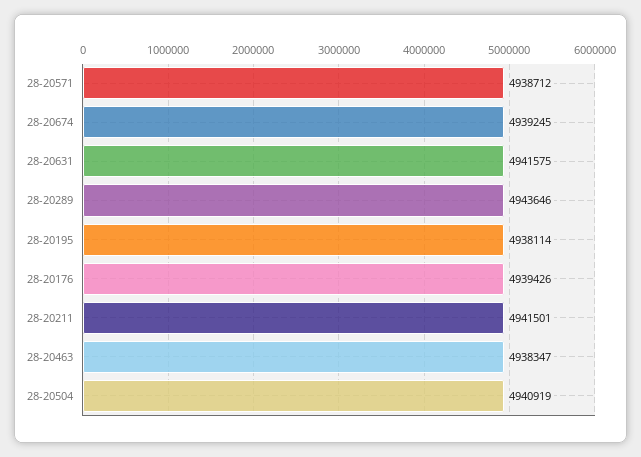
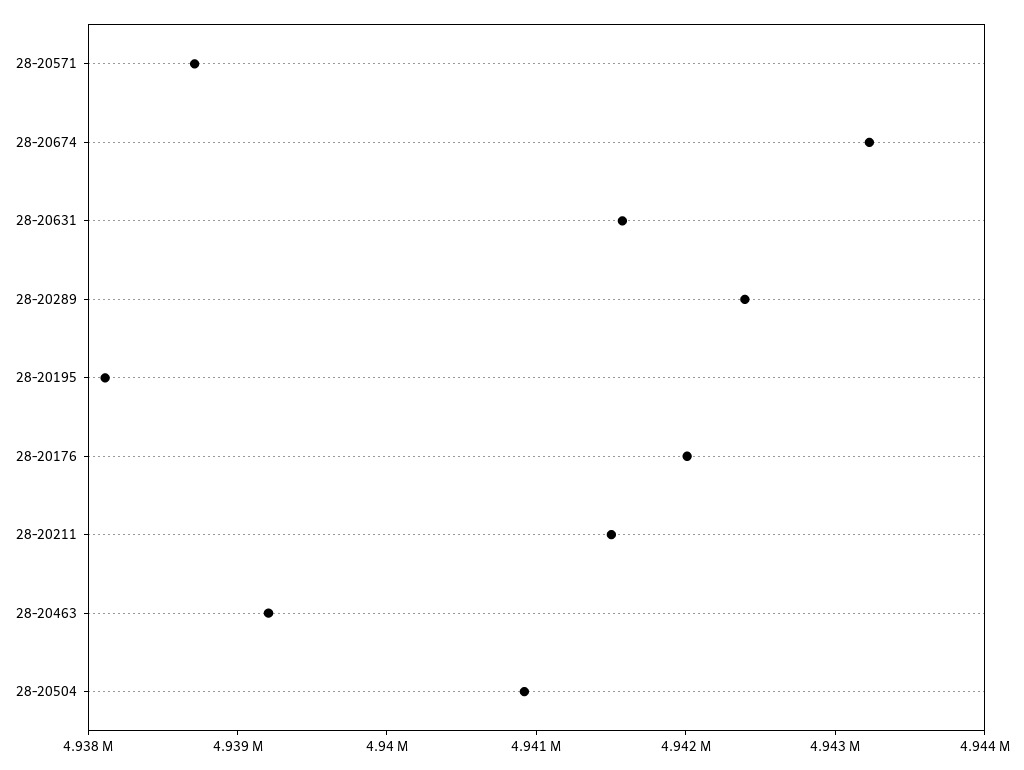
28-20674: 4939245 -> 4943200
28-20289: 4943646 -> 4942400
28-20176: 4939426 -> 4942000
28-20463: 4938347 -> 4939200

